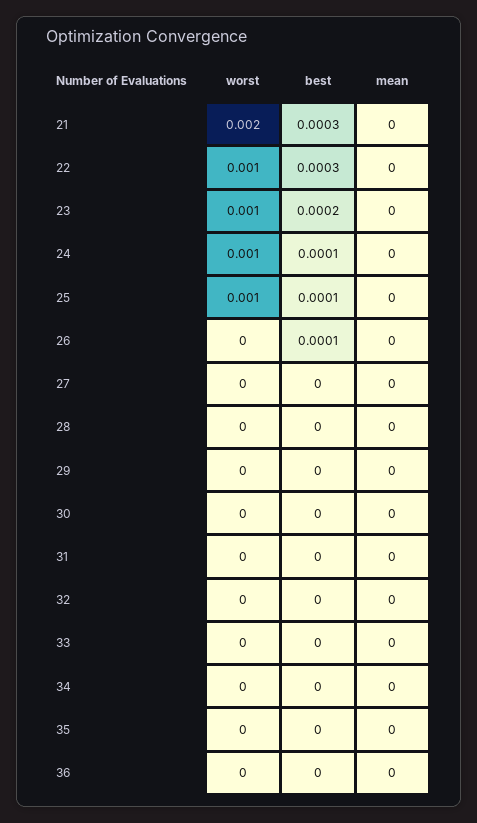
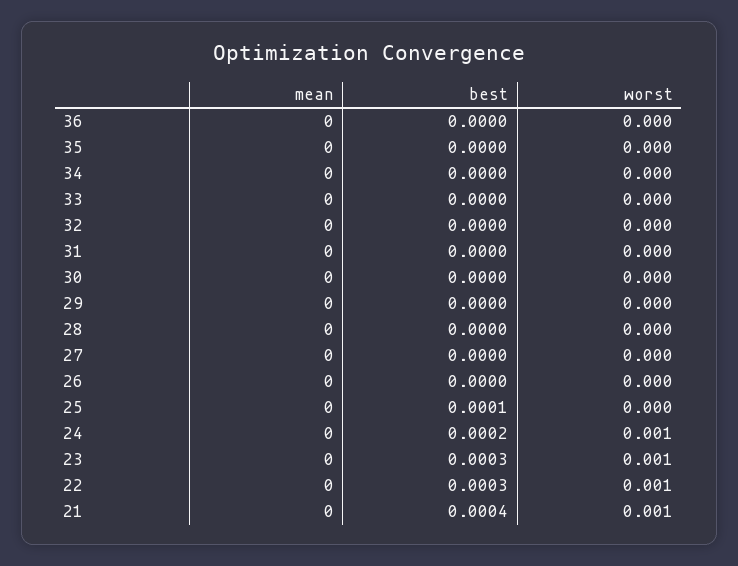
worst, 21: 0.002 -> 0.001
best, 21: 0.0003 -> 0.0004
best, 23: 0.0002 -> 0.0003
best, 24: 0.0001 -> 0.0002
worst, 25: 0.001 -> 0
best, 26: 0.0001 -> 0

